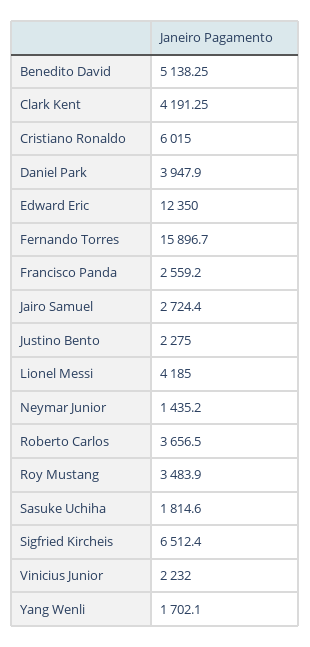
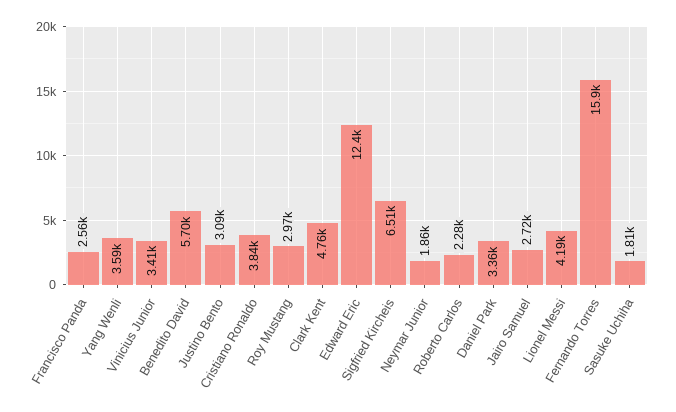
Benedito David: 5138.25 -> 5700
Clark Kent: 4191.25 -> 4760
Cristiano Ronaldo: 6015 -> 3840
Daniel Park: 3947.9 -> 3360
Justino Bento: 2275 -> 3090
Neymar Junior: 1435.2 -> 1860
Roberto Carlos: 3656.5 -> 2280
Roy Mustang: 3483.9 -> 2970
Vinicius Junior: 2232 -> 3410
Yang Wenli: 1702.1 -> 3590

